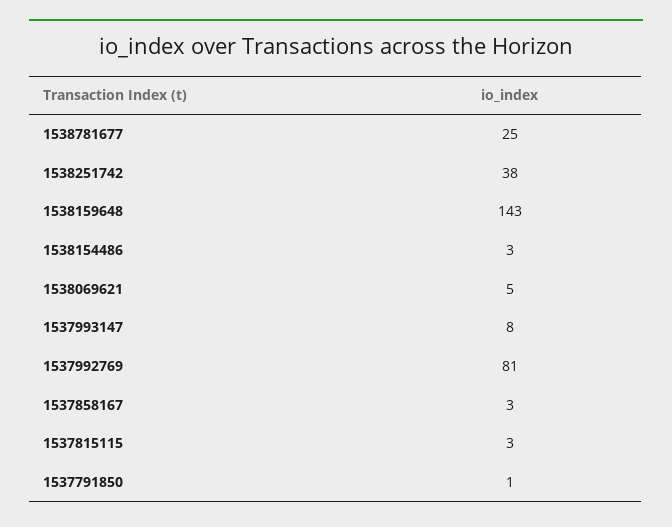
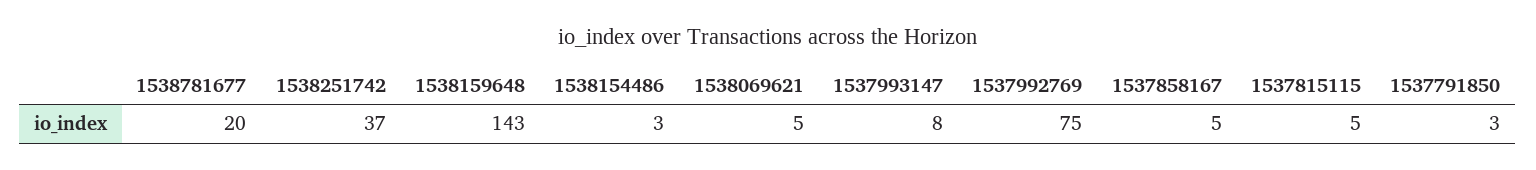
1538781677: 25 -> 20
1538251742: 38 -> 37
1537992769: 81 -> 75
1537858167: 3 -> 5
1537815115: 3 -> 5
1537791850: 1 -> 3

